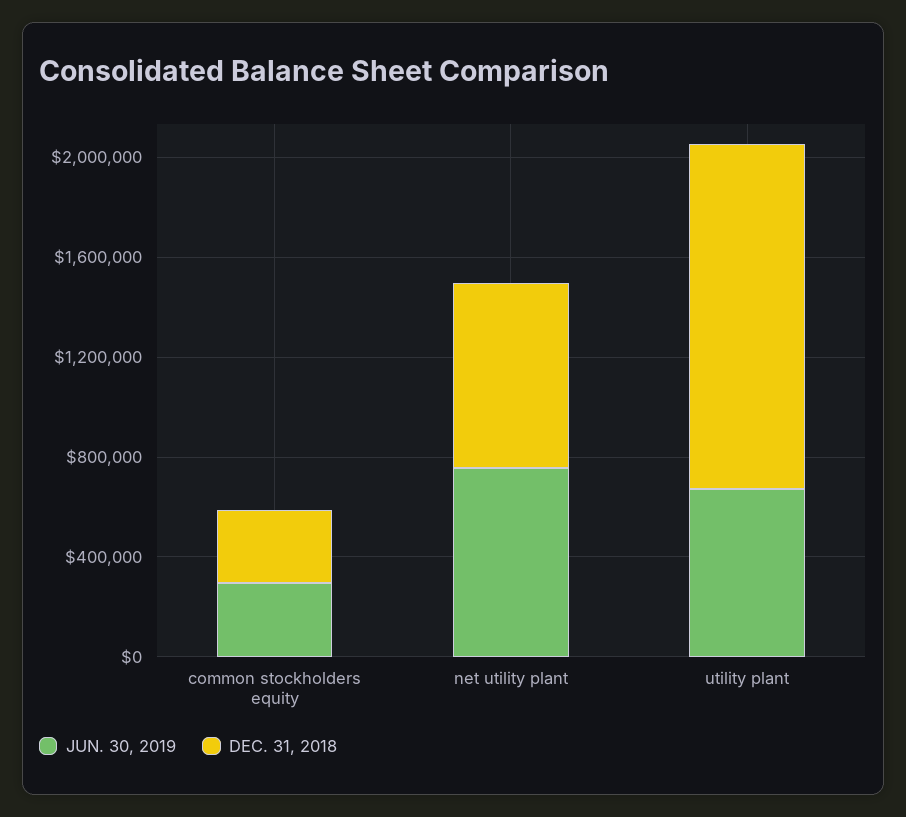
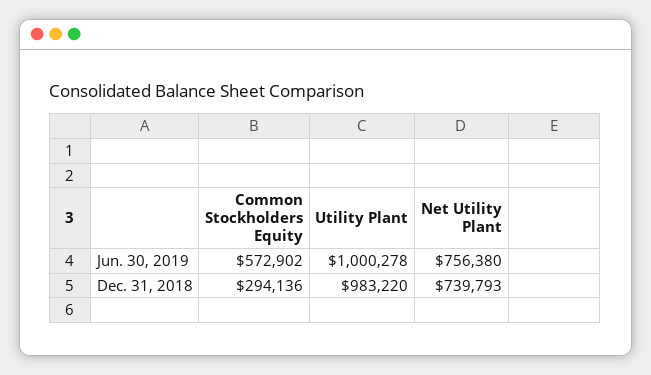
JUN. 30, 2019, common stockholders equity: 300000 -> 572902
JUN. 30, 2019, utility plant: 700000 -> 1000278
DEC. 31, 2018, utility plant: 1400000 -> 983220

